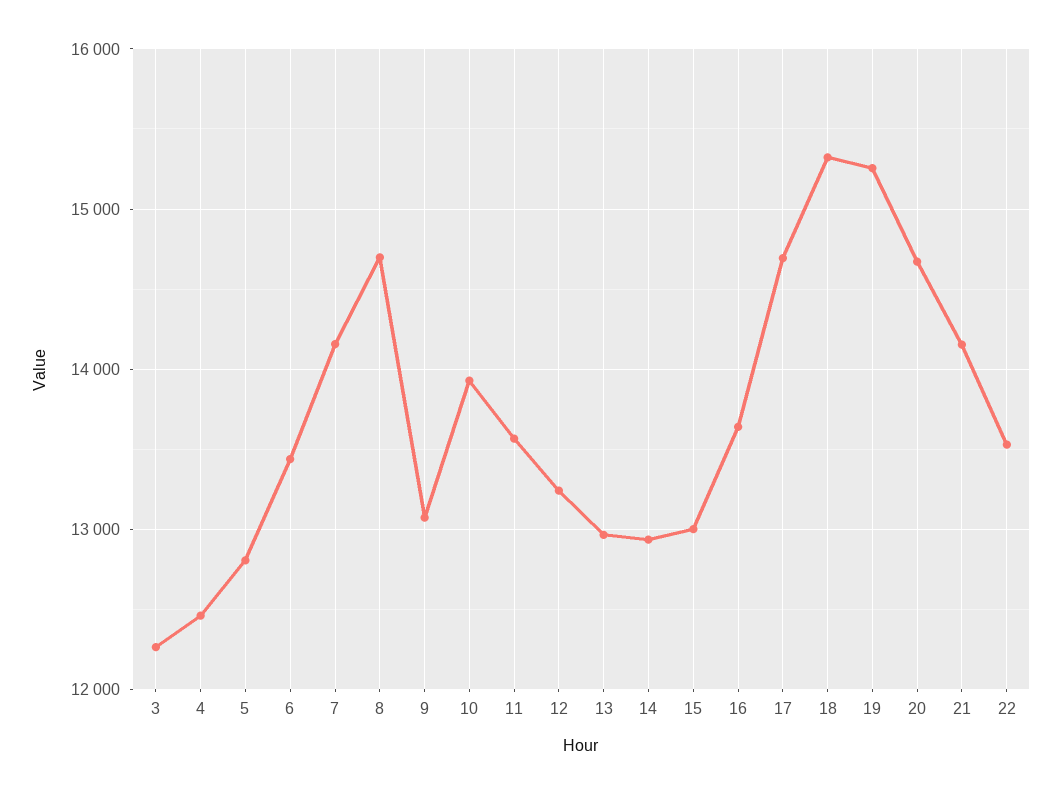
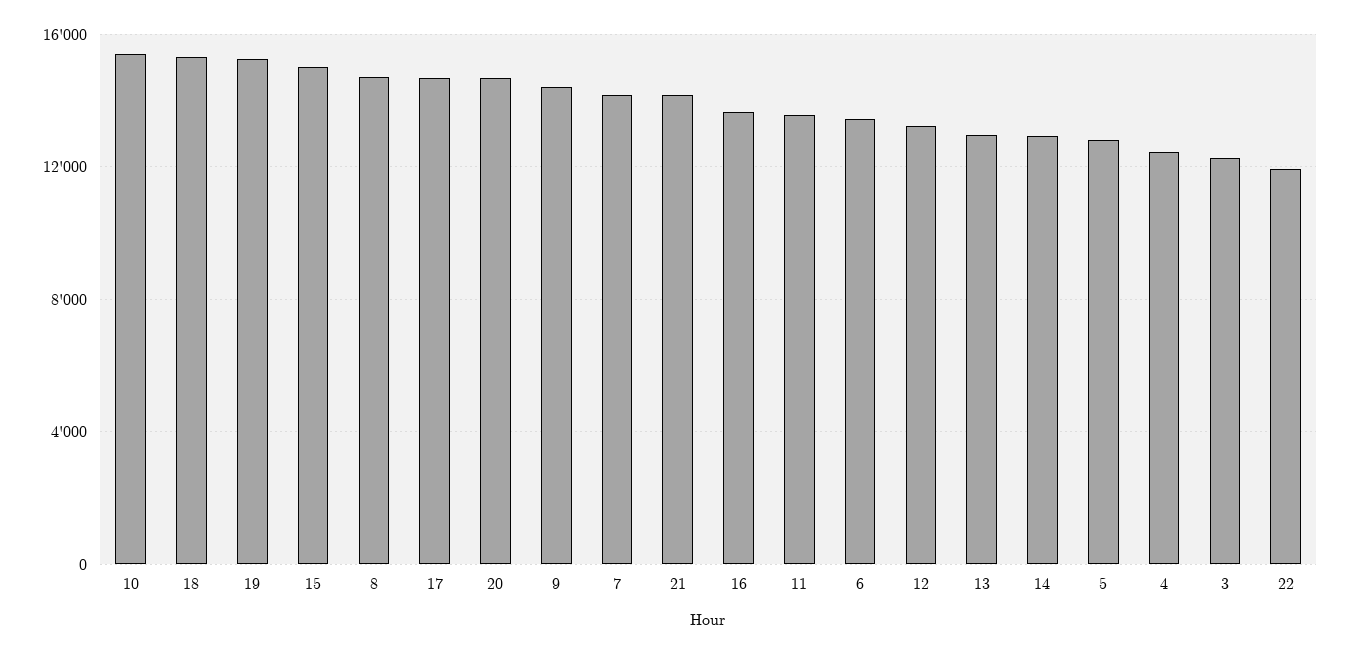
9: 13100 -> 14500
10: 13900 -> 15500
15: 13000 -> 15000
22: 13500 -> 12000

